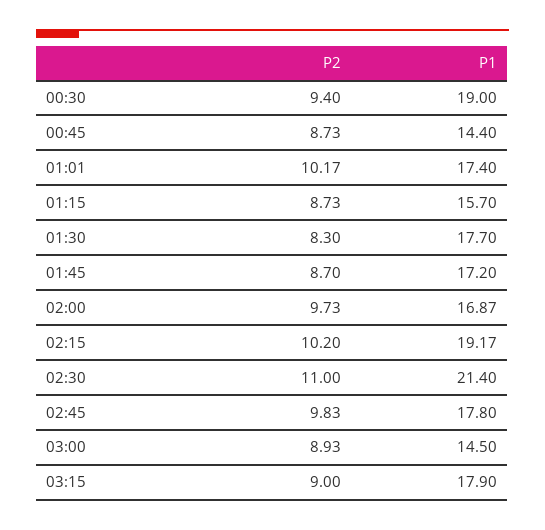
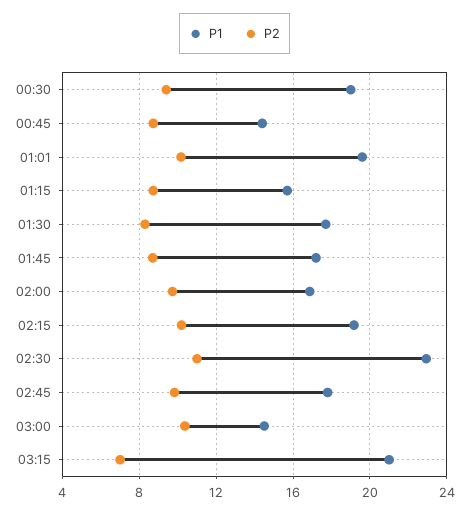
P1, 01:01: 17.4 -> 19.5
P1, 02:30: 21.4 -> 23
P2, 03:00: 8.93 -> 10.5
P2, 03:15: 9 -> 7
P1, 03:15: 17.9 -> 21

